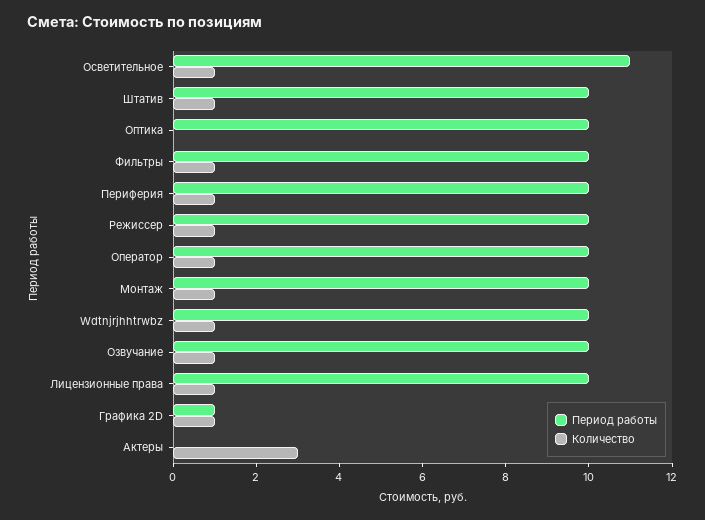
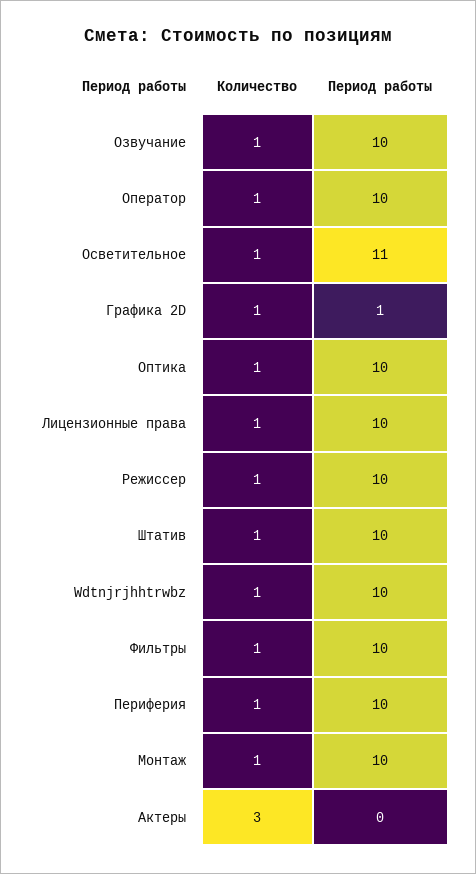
Количество, Оптика: 0 -> 1

